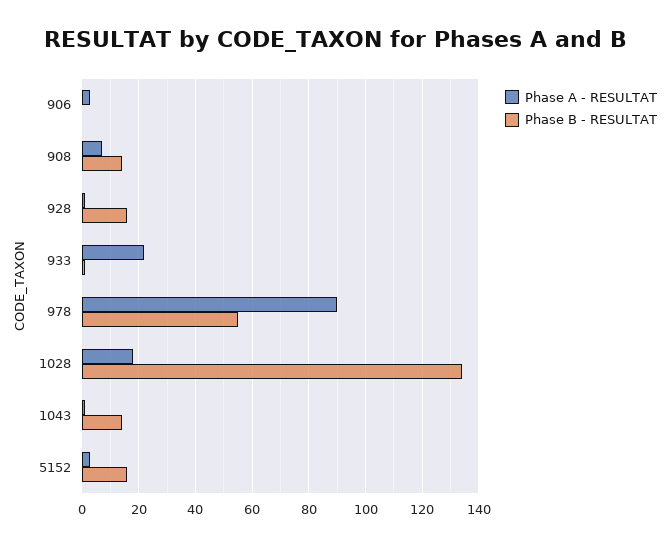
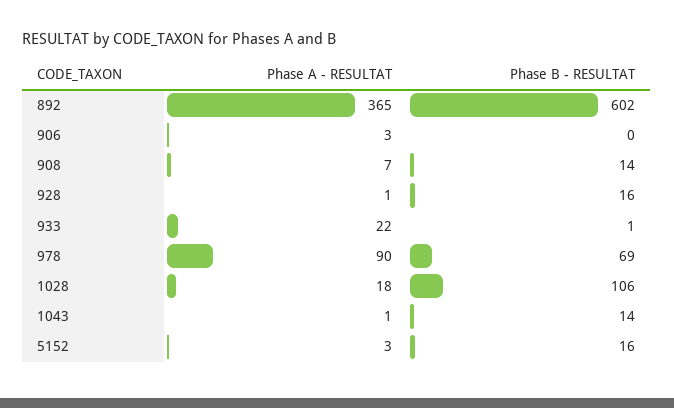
Phase B - RESULTAT, 978: 55 -> 69
Phase B - RESULTAT, 1028: 135 -> 106
Phase A - RESULTAT, 892: none -> 365
Phase B - RESULTAT, 892: none -> 602

